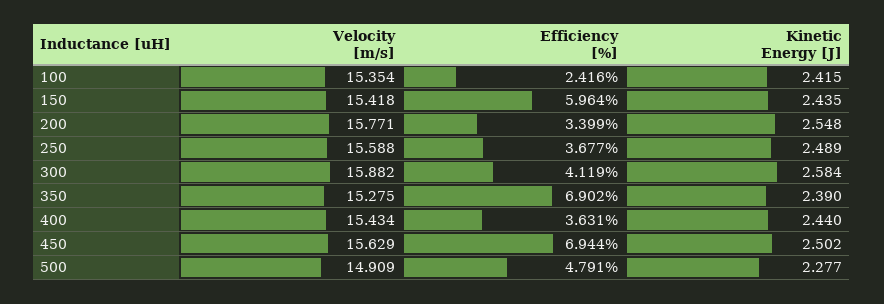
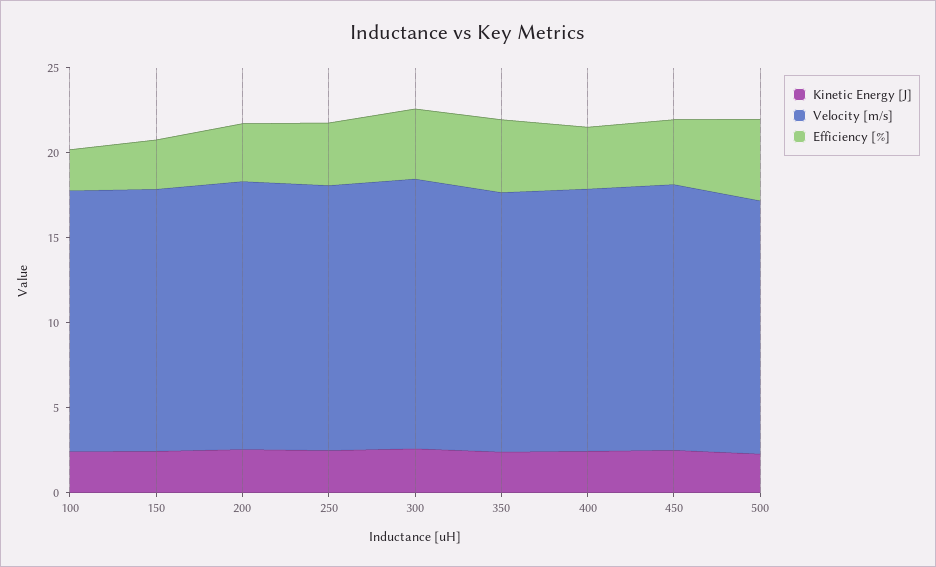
Efficiency [%], 150: 5.964 -> 3
Efficiency [%], 350: 6.902 -> 4
Efficiency [%], 450: 6.944 -> 4

